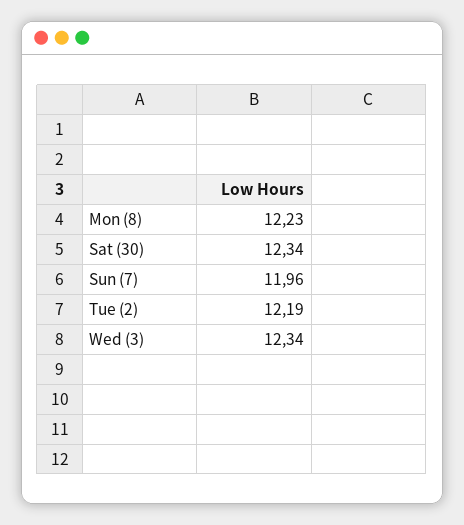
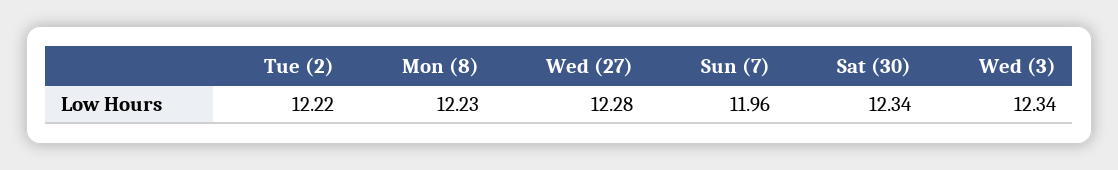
Tue (2): 12.19 -> 12.22
Wed (27): none -> 12.28

